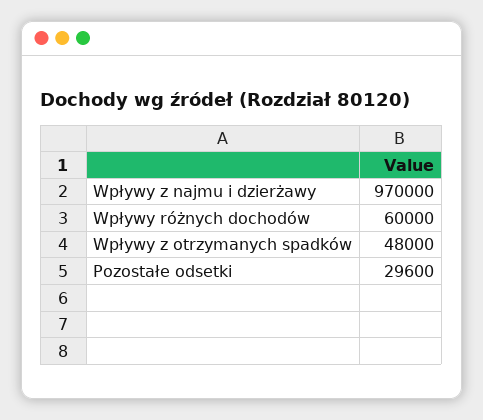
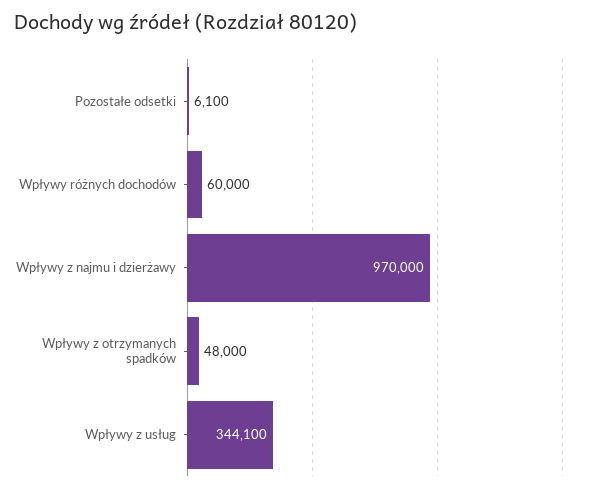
Pozostałe odsetki: 29600 -> 6100
Wpływy z usług: none -> 344100

